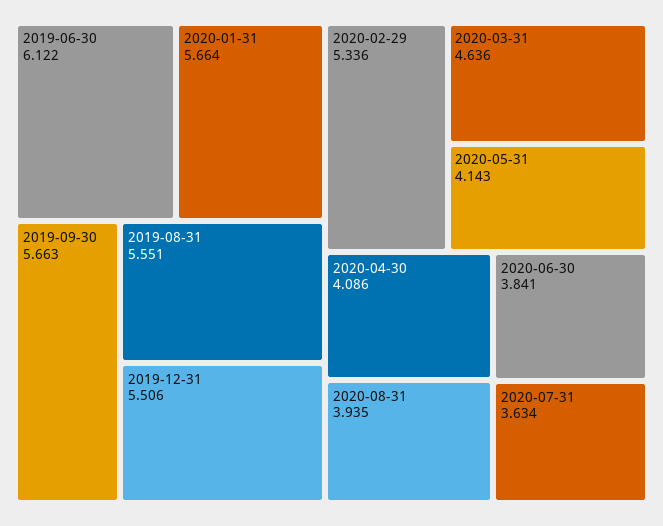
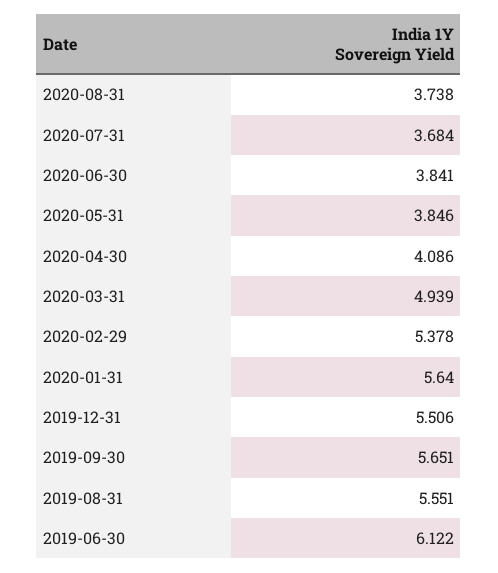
2020-01-31: 5.664 -> 5.64
2019-09-30: 5.663 -> 5.651
2020-02-29: 5.336 -> 5.378
2020-03-31: 4.636 -> 4.939
2020-05-31: 4.143 -> 3.846
2020-08-31: 3.935 -> 3.738
2020-07-31: 3.634 -> 3.684

